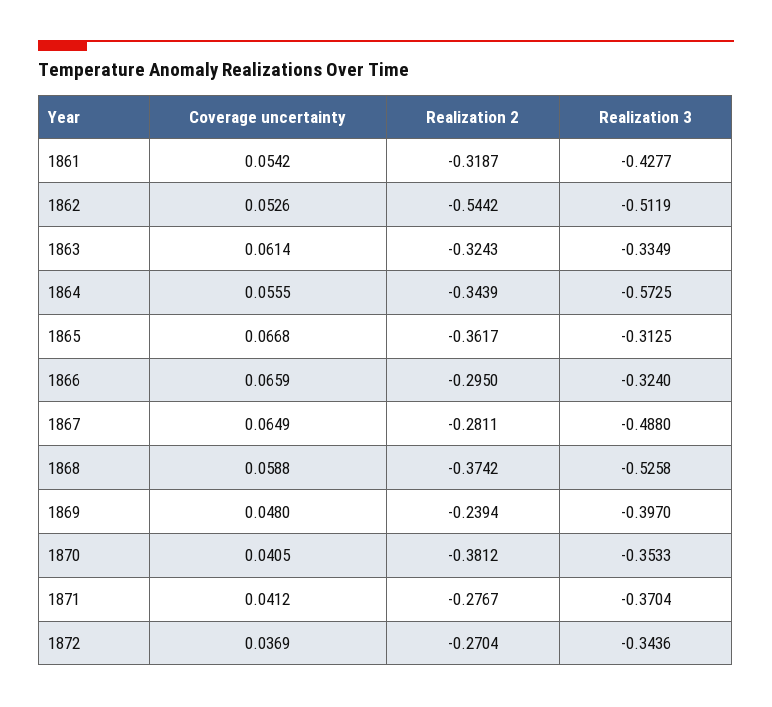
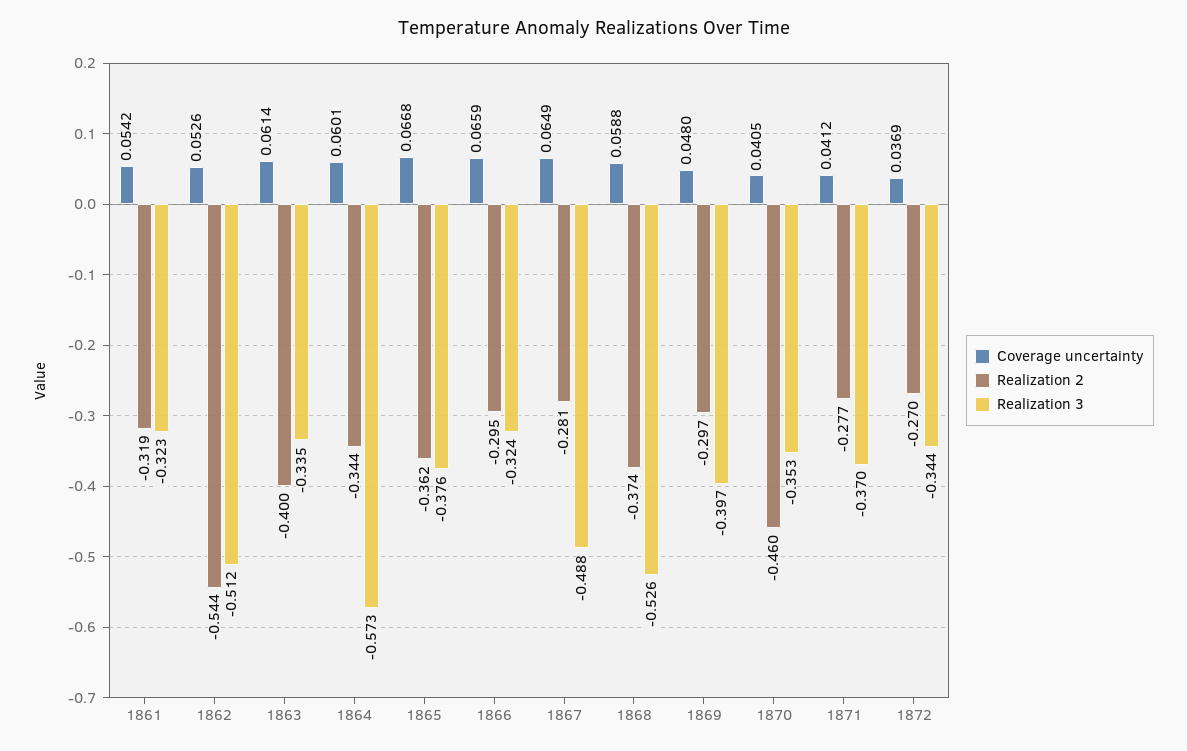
Realization 3, 1861: -0.4277 -> -0.323
Realization 2, 1863: -0.3243 -> -0.4
Coverage uncertainty, 1864: 0.0555 -> 0.0601
Realization 3, 1865: -0.3125 -> -0.376
Realization 2, 1869: -0.2394 -> -0.297
Realization 2, 1870: -0.3812 -> -0.46

